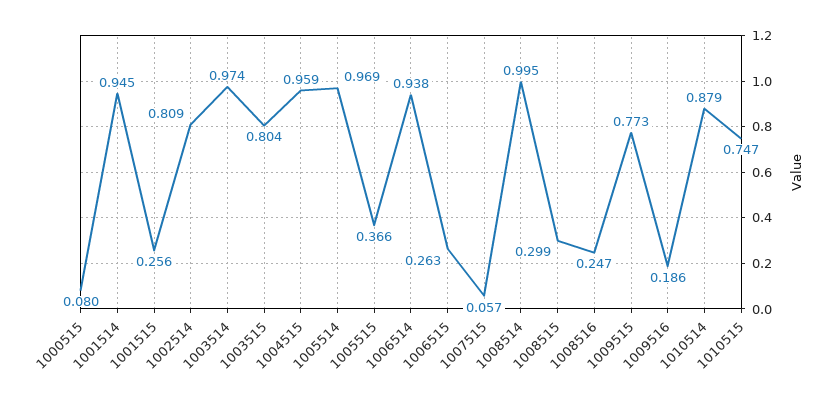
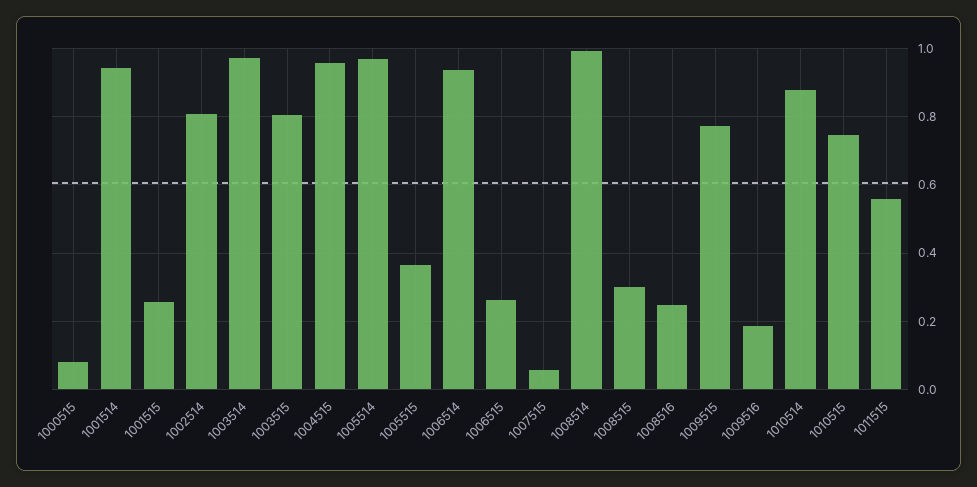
1011515: none -> 0.56

